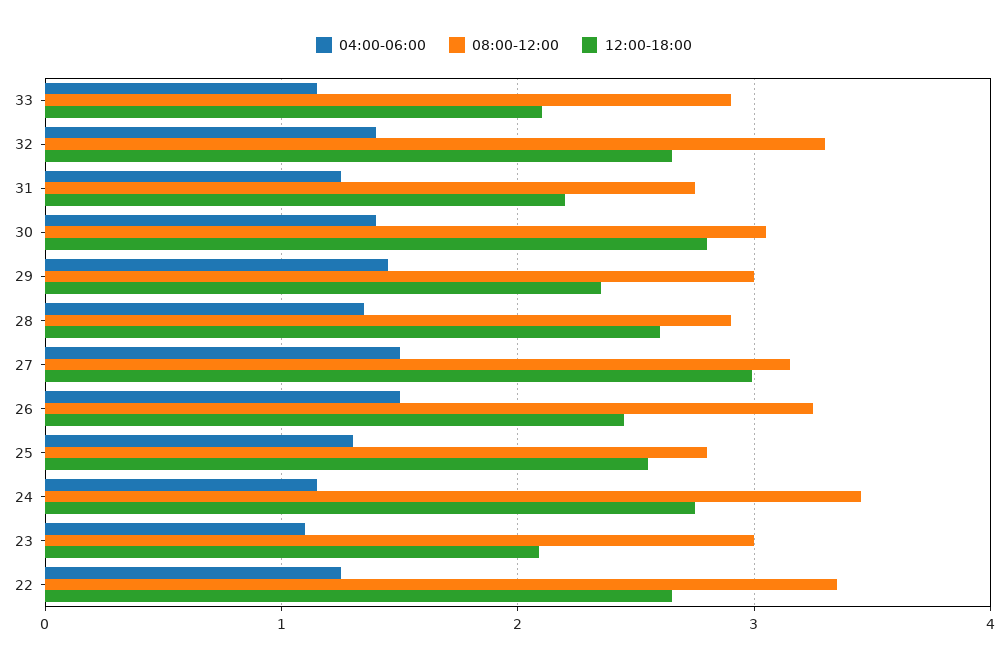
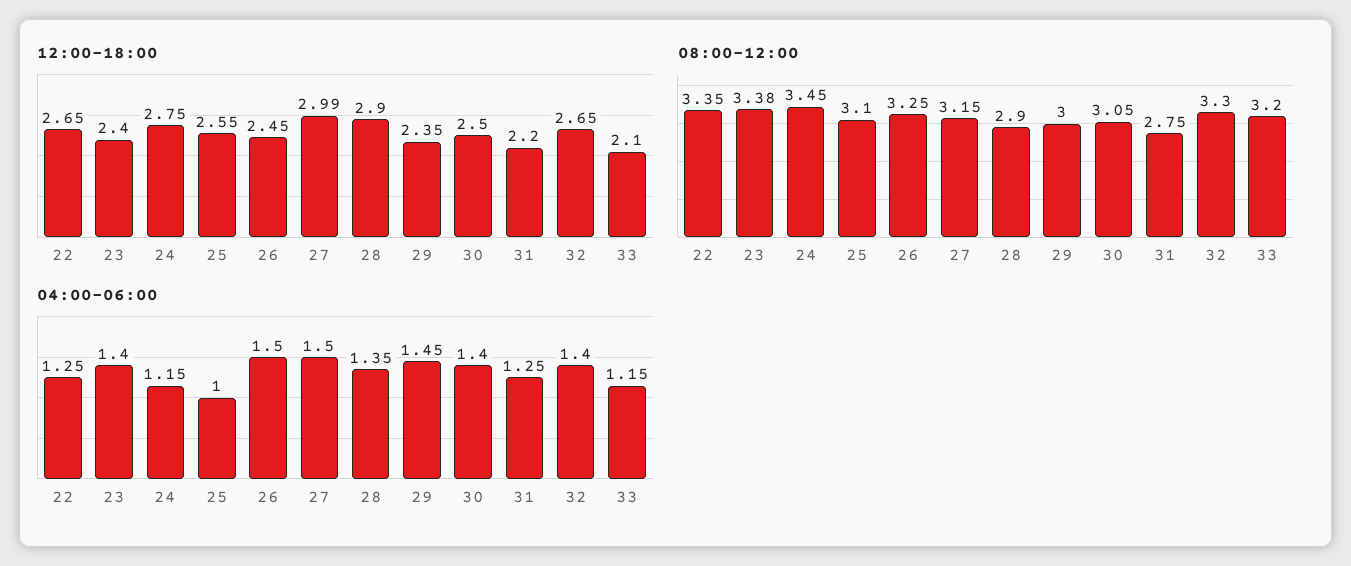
08:00-12:00, 33: 2.9 -> 3.2
12:00-18:00, 30: 2.8 -> 2.5
12:00-18:00, 28: 2.6 -> 2.9
04:00-06:00, 25: 1.3 -> 1
08:00-12:00, 25: 2.8 -> 3.1
04:00-06:00, 23: 1.1 -> 1.4
08:00-12:00, 23: 3 -> 3.38
12:00-18:00, 23: 2.1 -> 2.4

